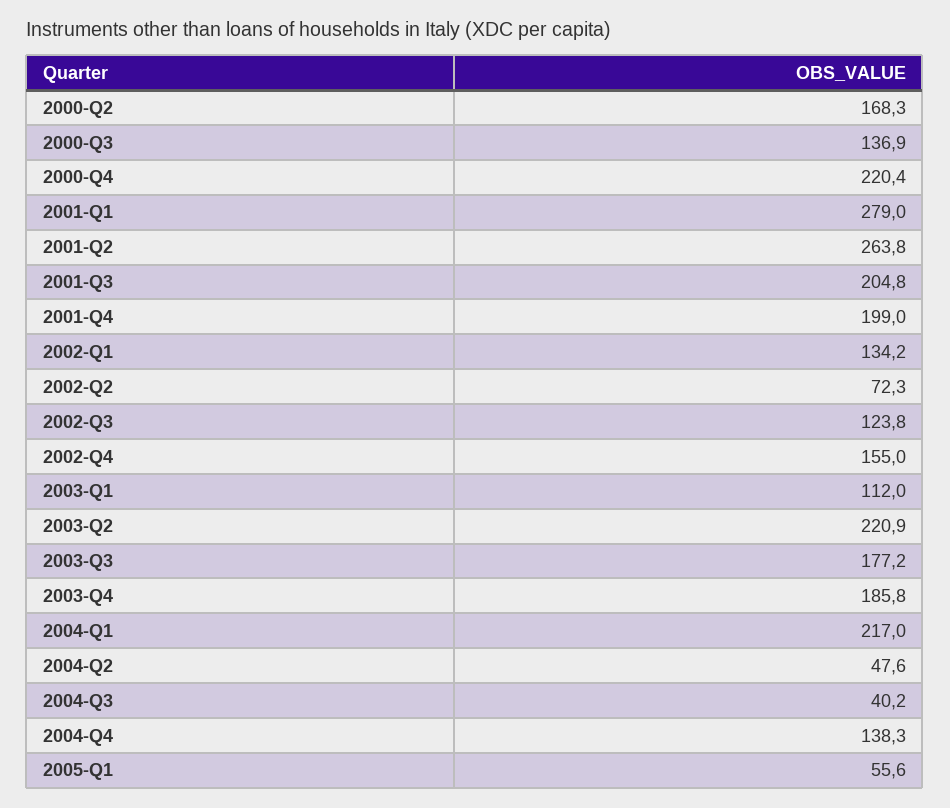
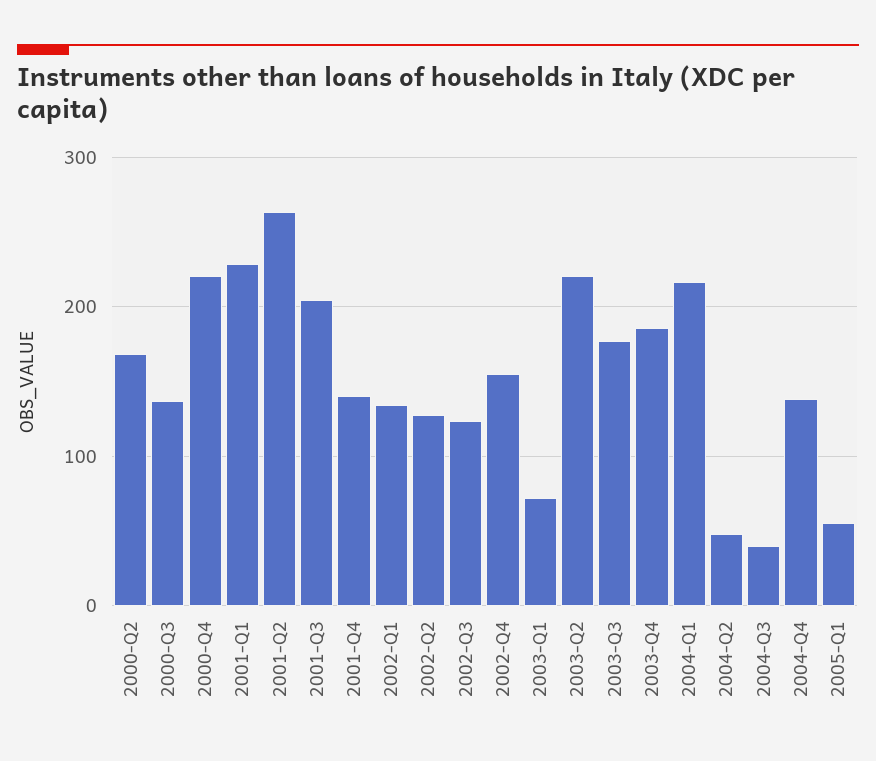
2001-Q1: 279 -> 230
2001-Q4: 199 -> 140
2002-Q2: 72.3 -> 130
2003-Q1: 112 -> 70

